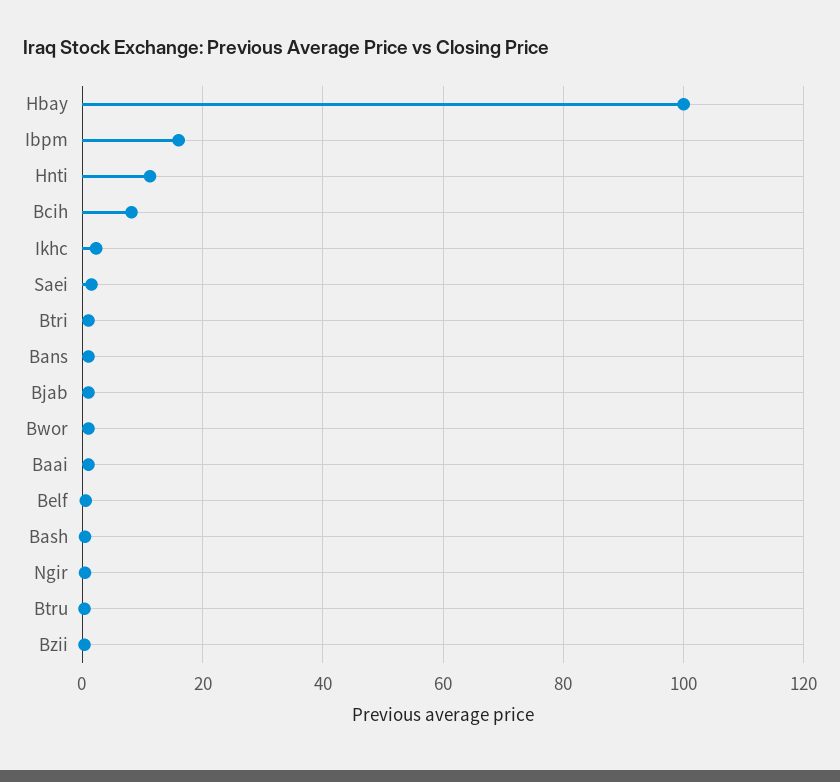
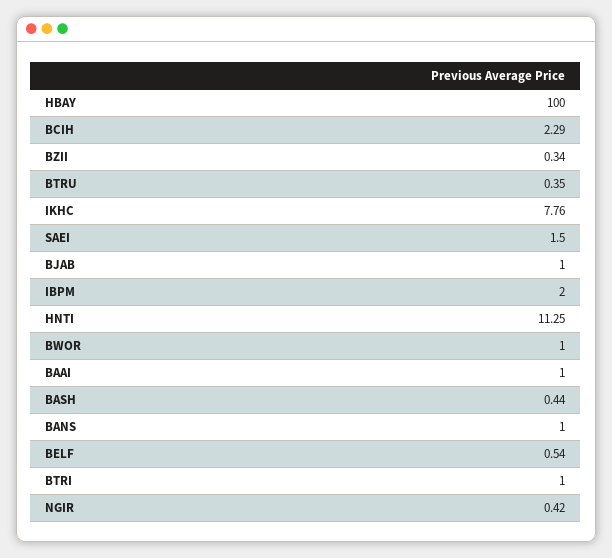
Ibpm: 16 -> 2
Bcih: 8 -> 2.29
Ikhc: 2 -> 7.76

